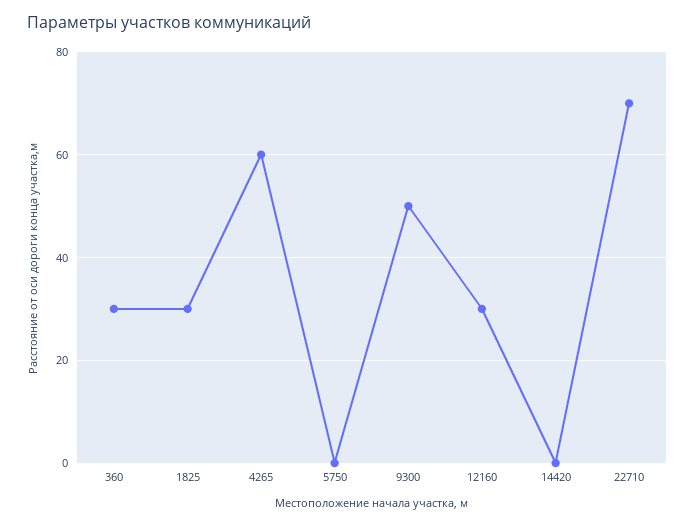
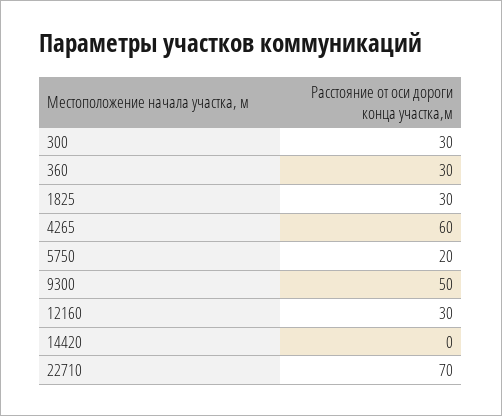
5750: 0 -> 20
300: none -> 30

